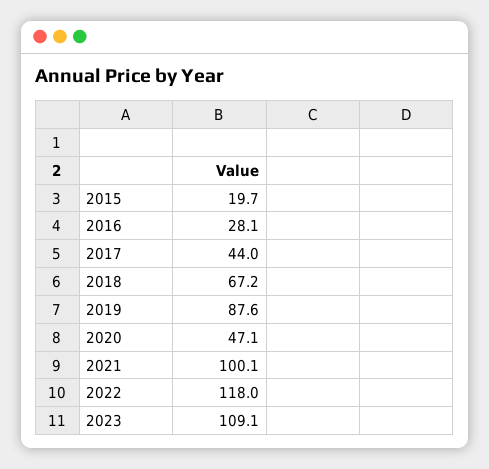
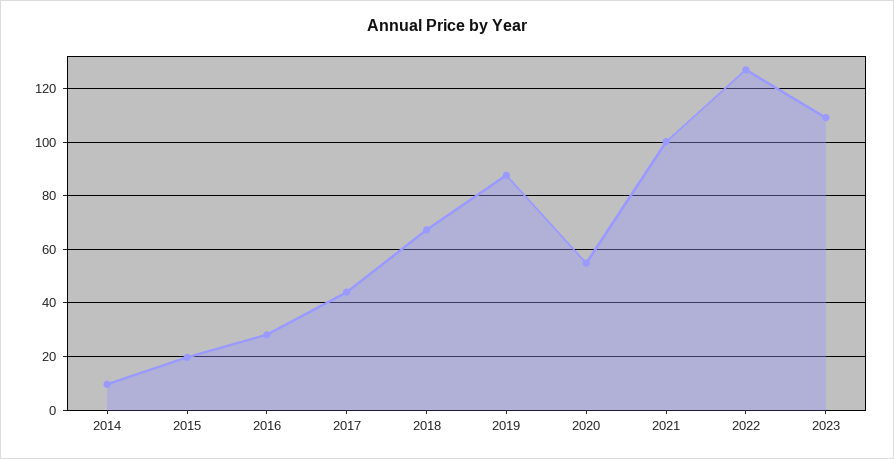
2020: 47.1 -> 55
2022: 118 -> 127.5
2014: none -> 10

